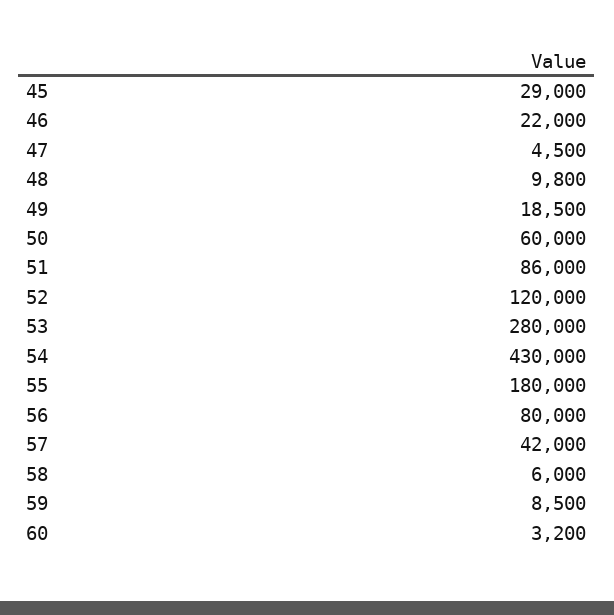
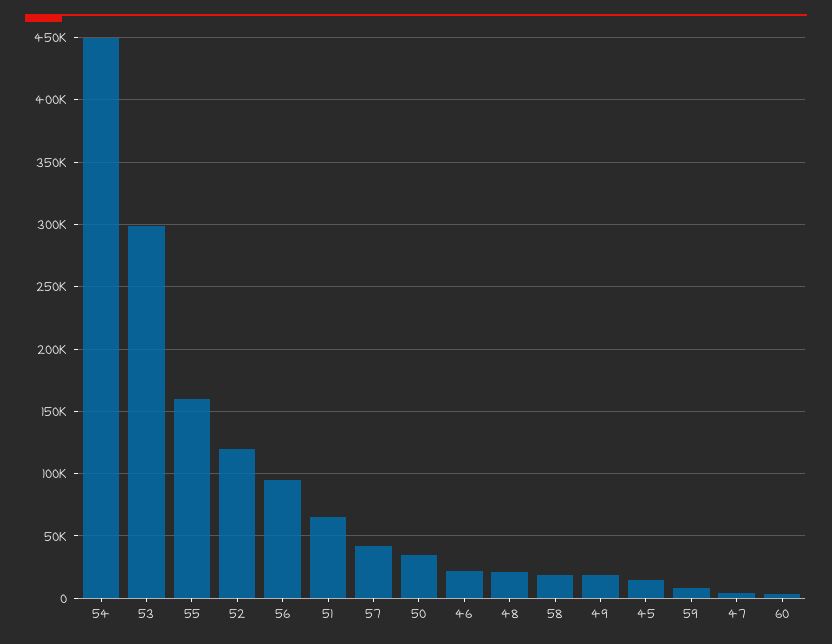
45: 29000 -> 15000
48: 9800 -> 20000
50: 60000 -> 35000
51: 86000 -> 65000
53: 280000 -> 300000
54: 430000 -> 450000
55: 180000 -> 160000
56: 80000 -> 95000
58: 6000 -> 20000

